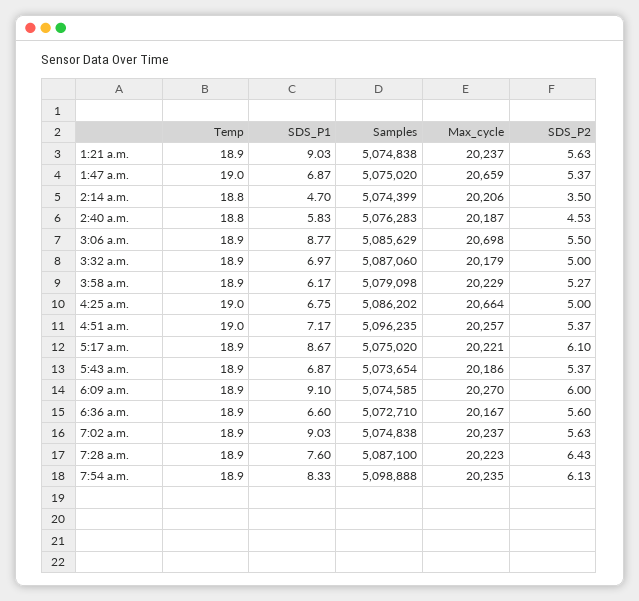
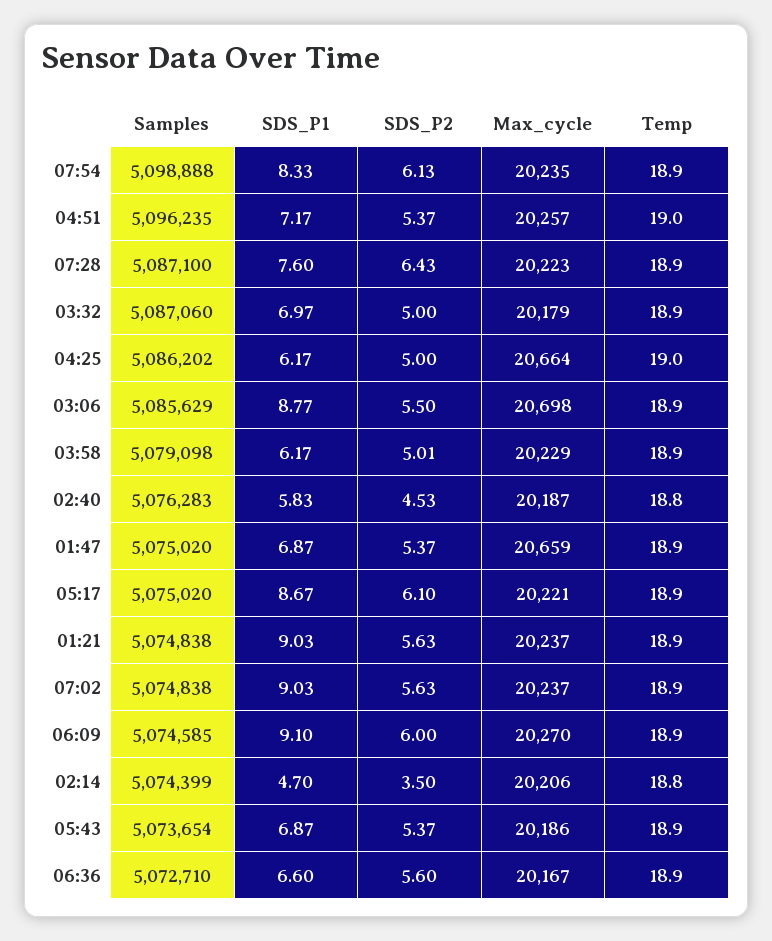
Temp, 1:47 a.m.: 19 -> 18.9
SDS_P2, 3:58 a.m.: 5.27 -> 5.01
SDS_P1, 4:25 a.m.: 6.75 -> 6.17

